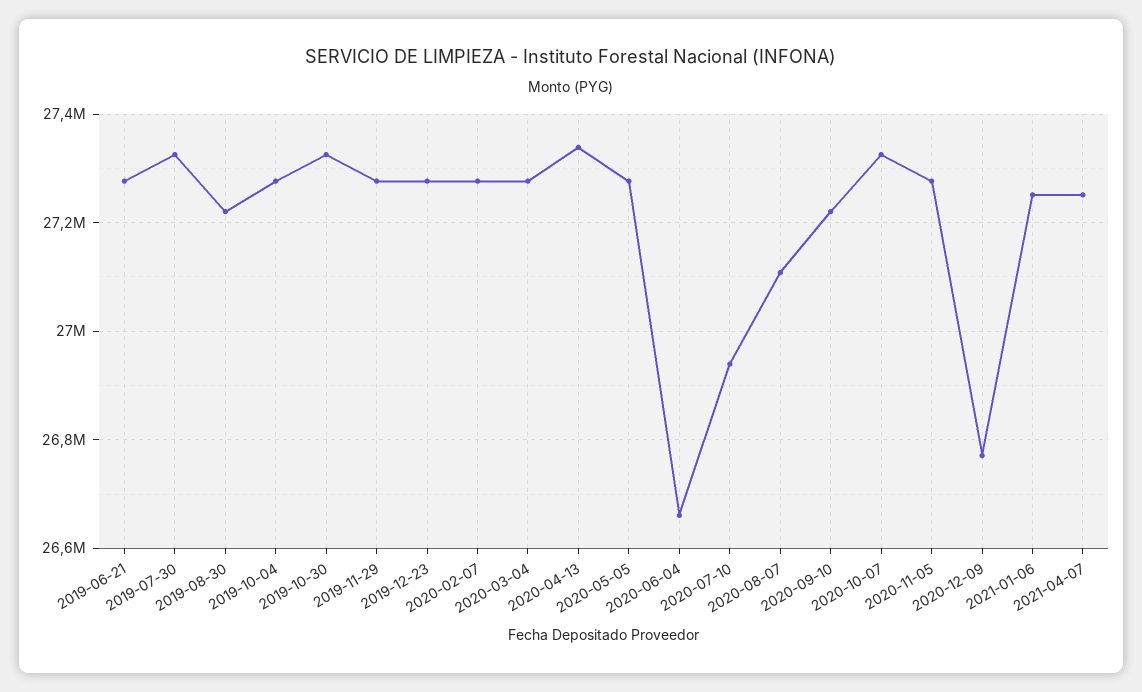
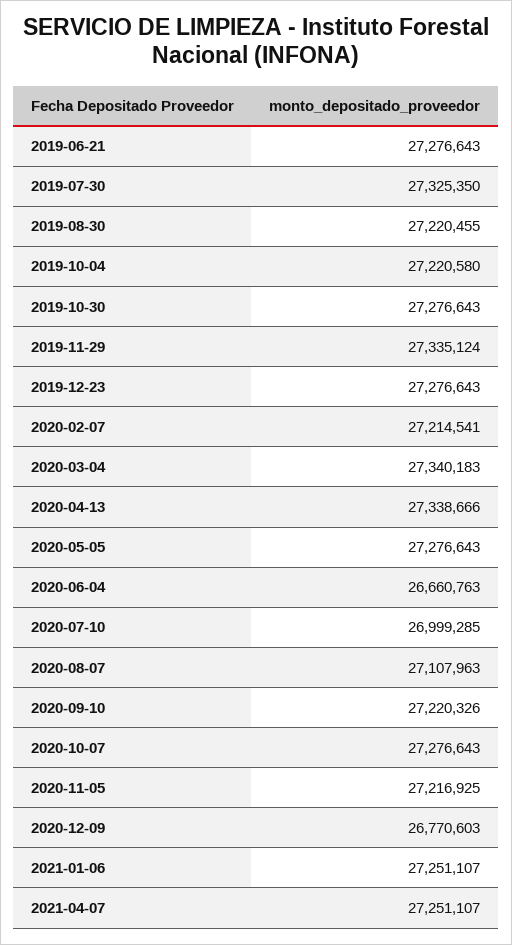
2019-10-04: 27280000 -> 27220580
2019-10-30: 27320000 -> 27276643
2019-11-29: 27280000 -> 27335124
2020-02-07: 27280000 -> 27214541
2020-03-04: 27280000 -> 27340183
2020-07-10: 26940000 -> 26999285
2020-10-07: 27320000 -> 27276643
2020-11-05: 27280000 -> 27216925

